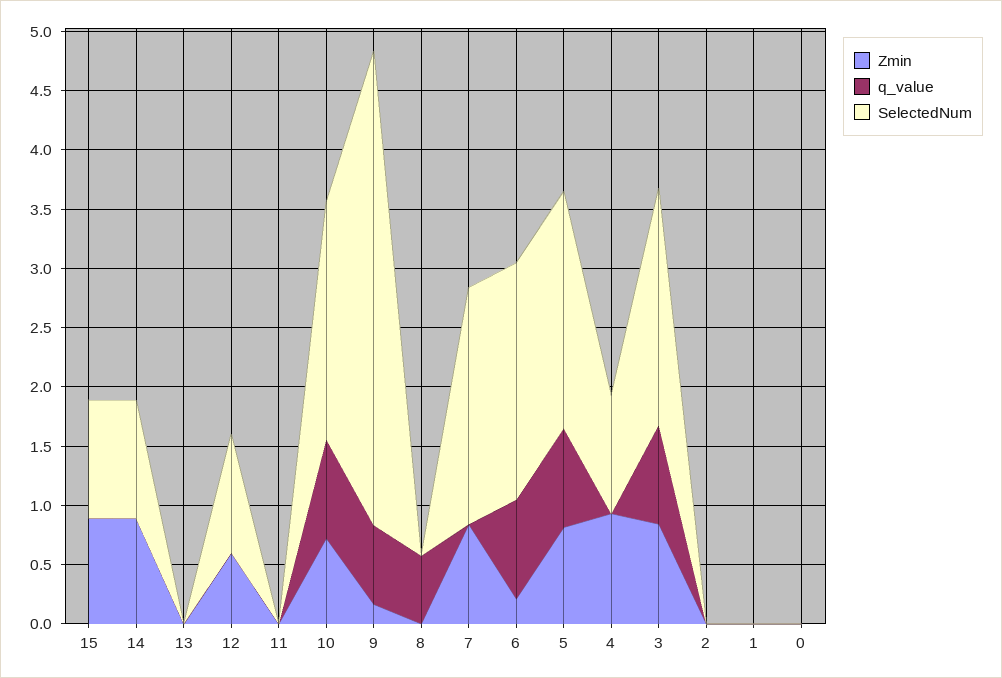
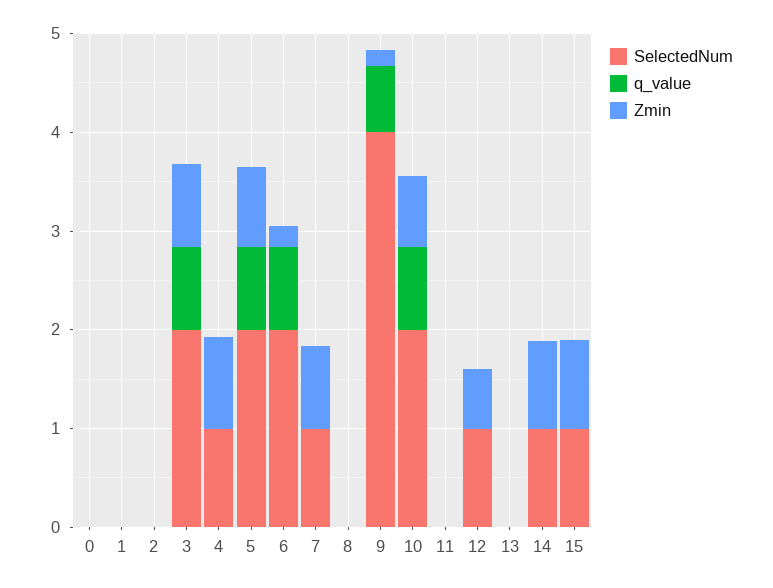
q_value, 8: 0.6 -> 0
SelectedNum, 7: 2 -> 1

